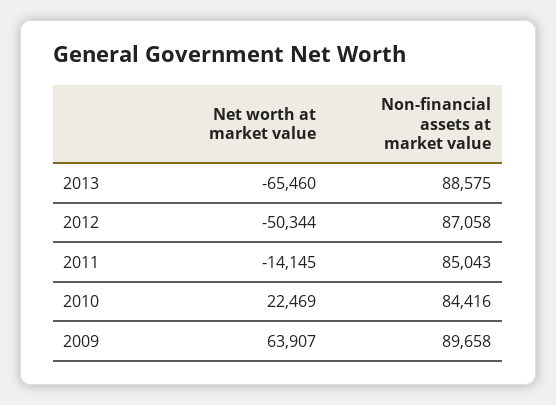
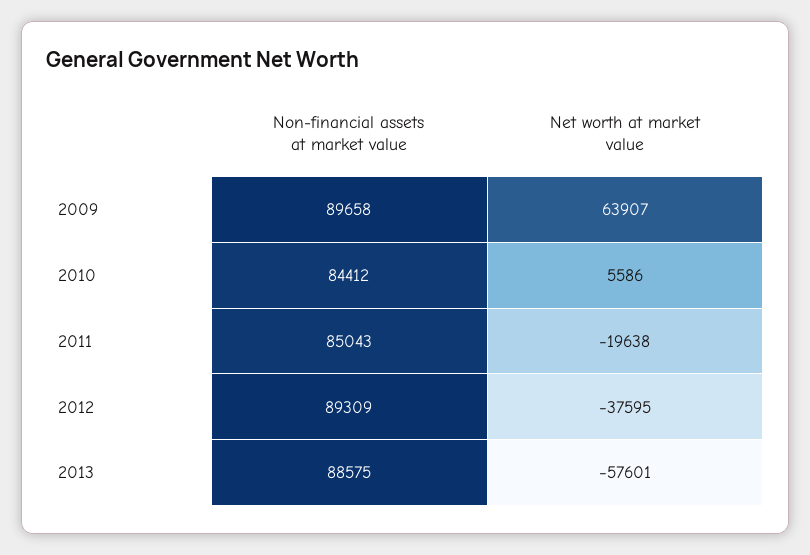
Net worth at market value, 2013: -65460 -> -57601
Net worth at market value, 2012: -50344 -> -37595
Non-financial assets at market value, 2012: 87058 -> 89309
Net worth at market value, 2011: -14145 -> -19638
Net worth at market value, 2010: 22469 -> 5586
Non-financial assets at market value, 2010: 84416 -> 84412

